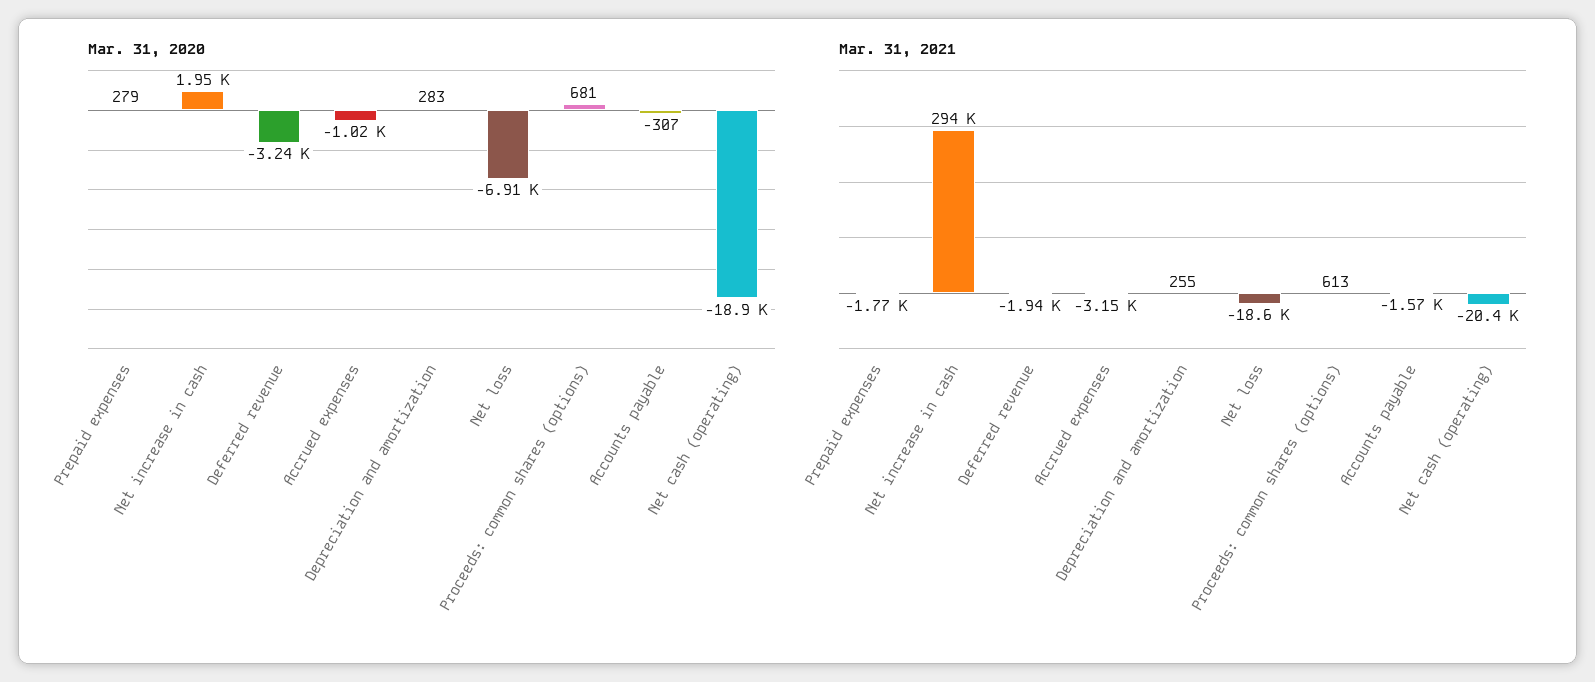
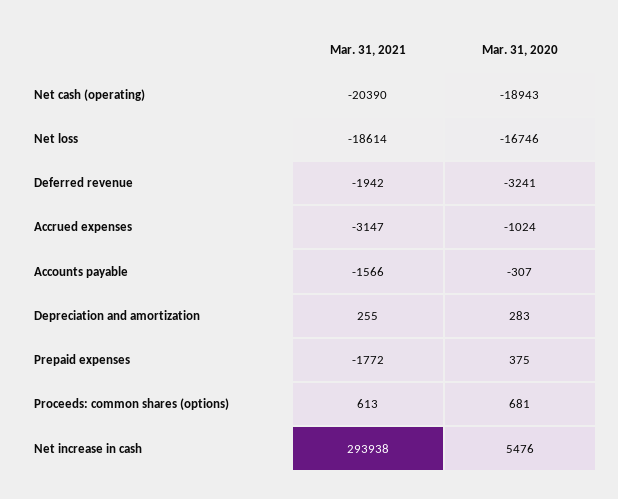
Mar. 31, 2020, Prepaid expenses: 279 -> 375
Mar. 31, 2020, Net increase in cash: 1950 -> 5476
Mar. 31, 2020, Net loss: -6910 -> -16746

